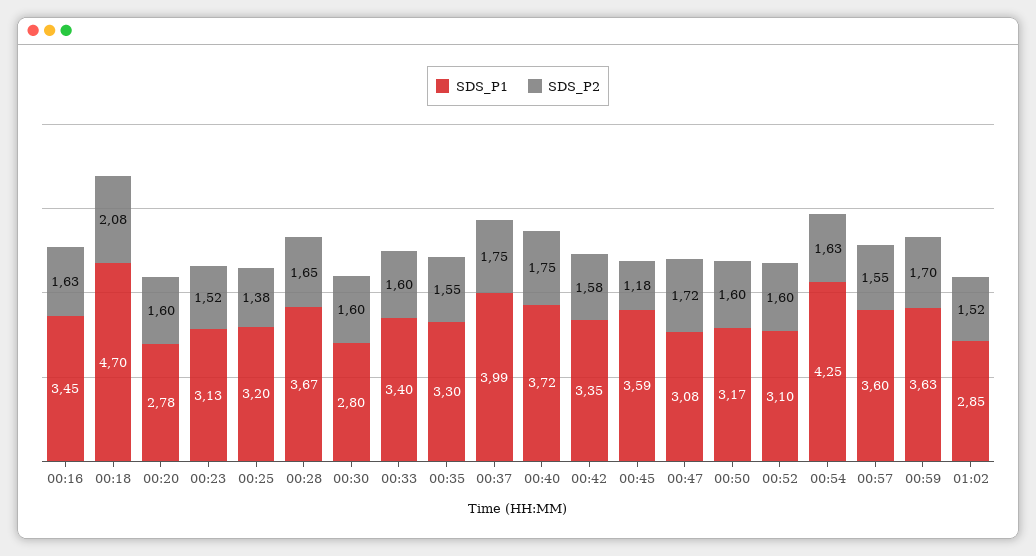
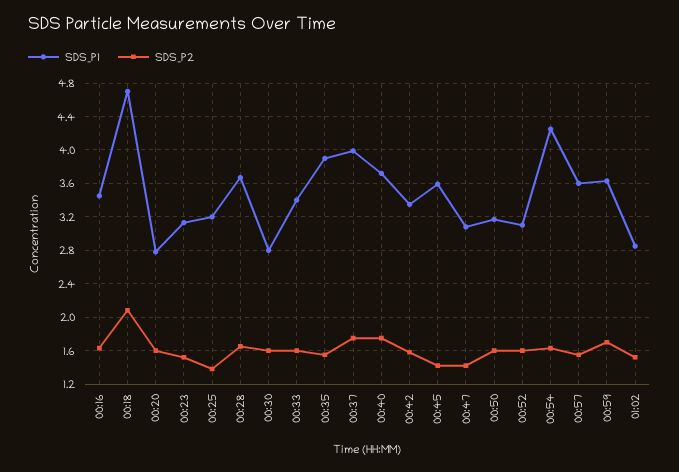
SDS_P1, 00:35: 3.3 -> 3.9
SDS_P2, 00:45: 1.18 -> 1.4
SDS_P2, 00:47: 1.72 -> 1.4

